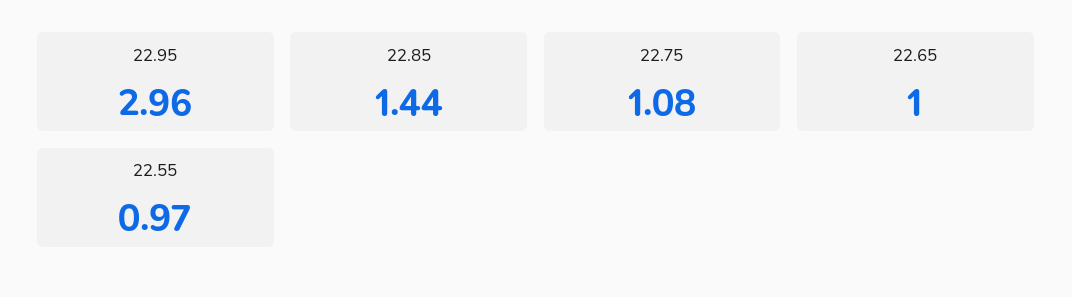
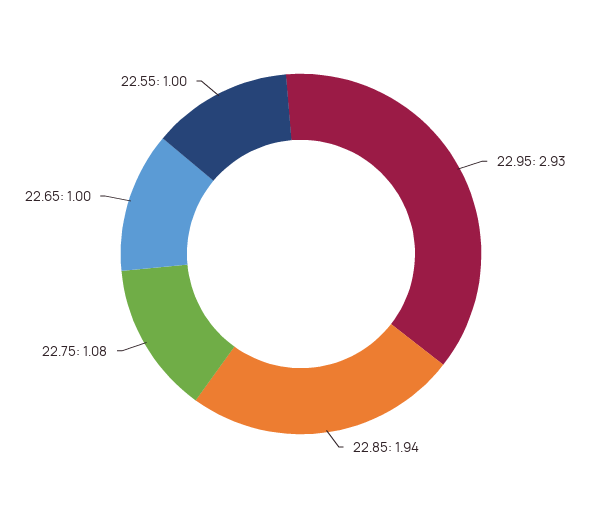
22.95: 2.96 -> 2.93
22.85: 1.44 -> 1.94
22.55: 0.97 -> 1

